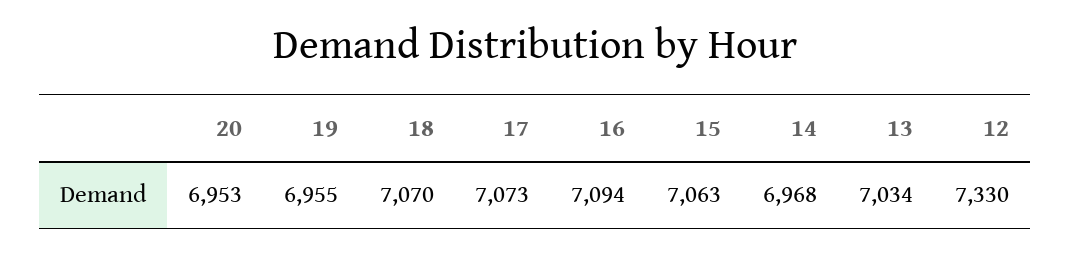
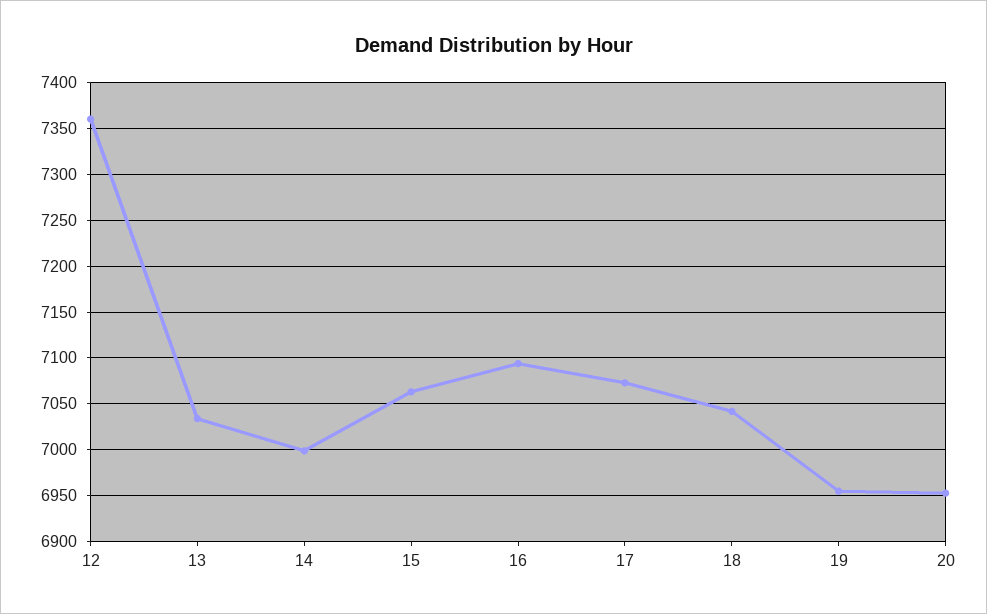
18: 7070 -> 7040
14: 6968 -> 7000
12: 7330 -> 7360

